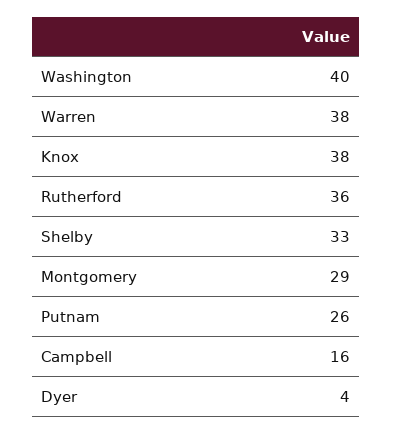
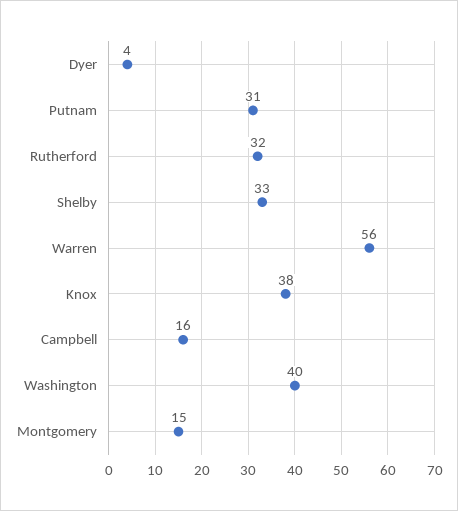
Warren: 38 -> 56
Rutherford: 36 -> 32
Montgomery: 29 -> 15
Putnam: 26 -> 31

